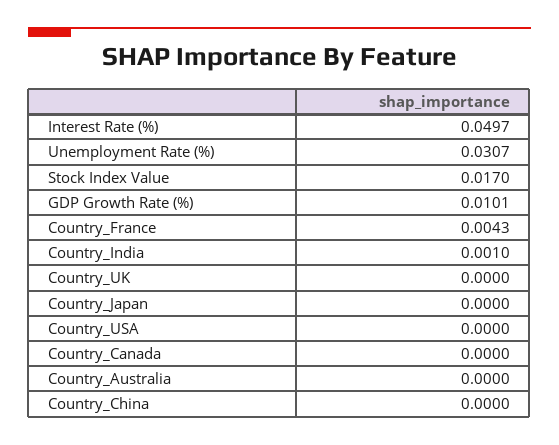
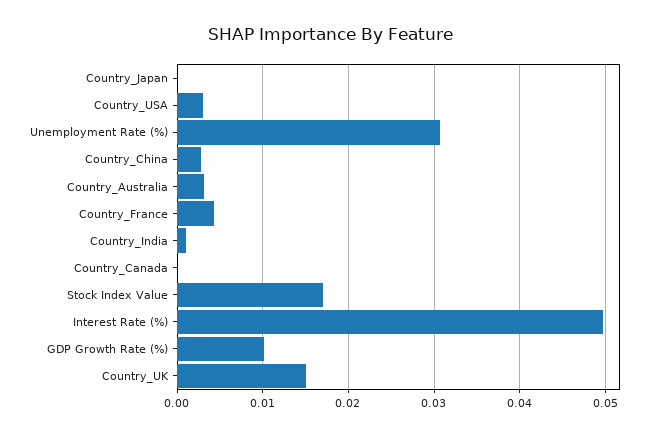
Country_UK: 0 -> 0.015
Country_USA: 0 -> 0.003
Country_Australia: 0 -> 0.003
Country_China: 0 -> 0.003

